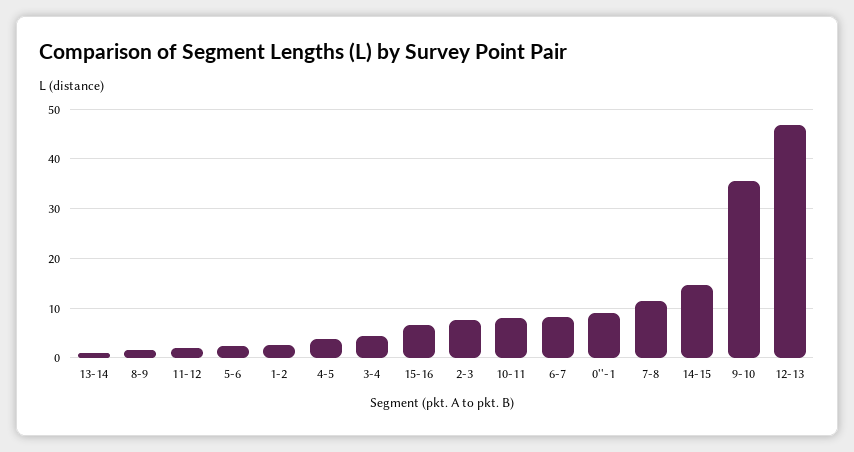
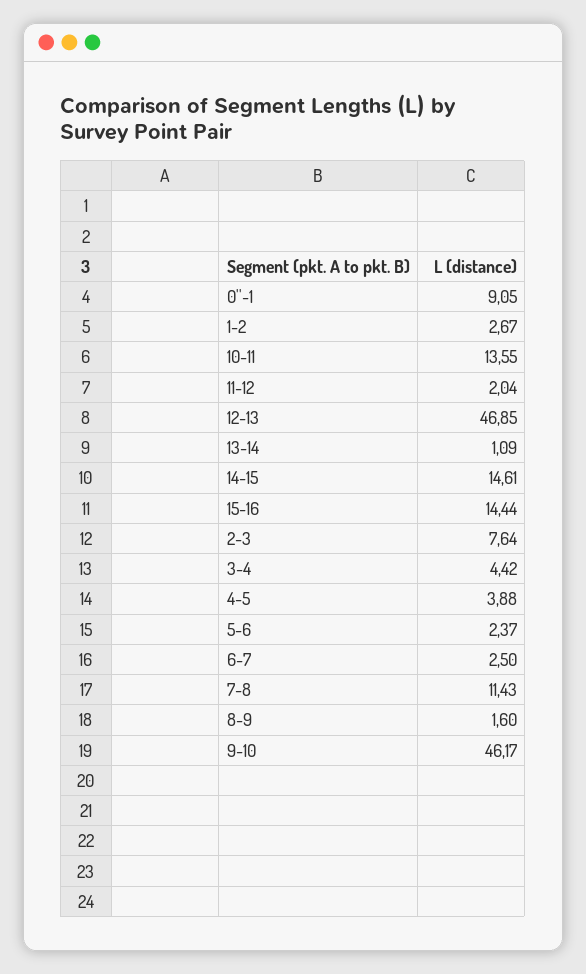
15-16: 6 -> 14.44
10-11: 8 -> 13.55
6-7: 8 -> 2.5
9-10: 36 -> 46.17

